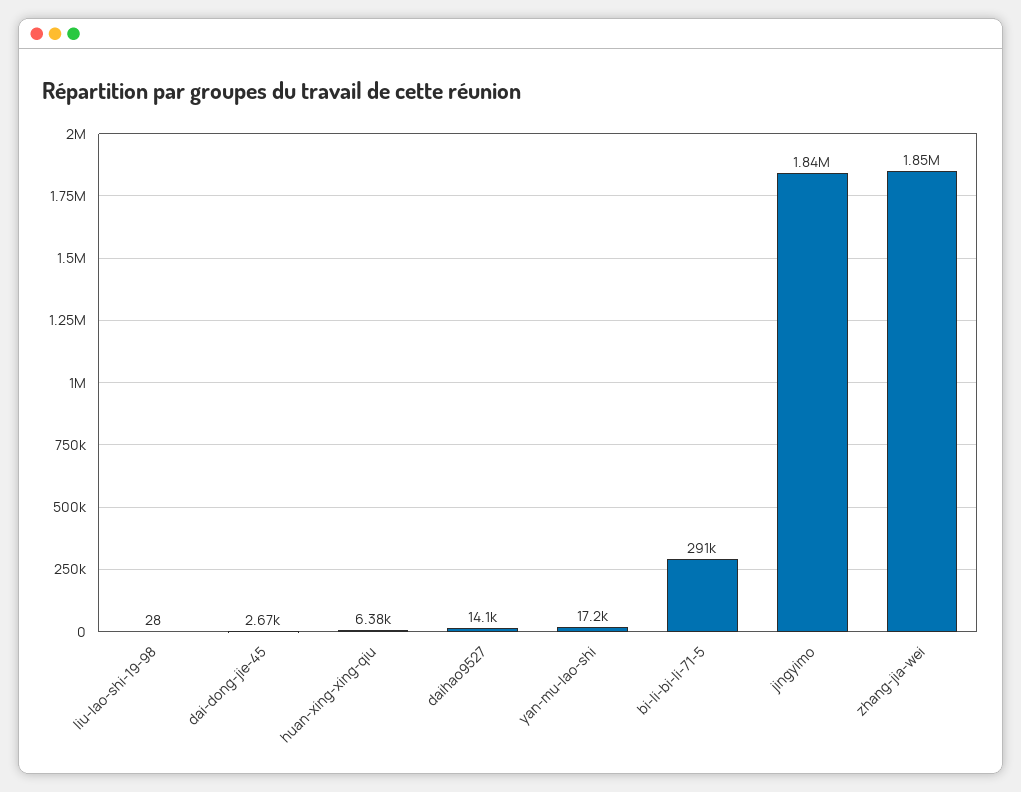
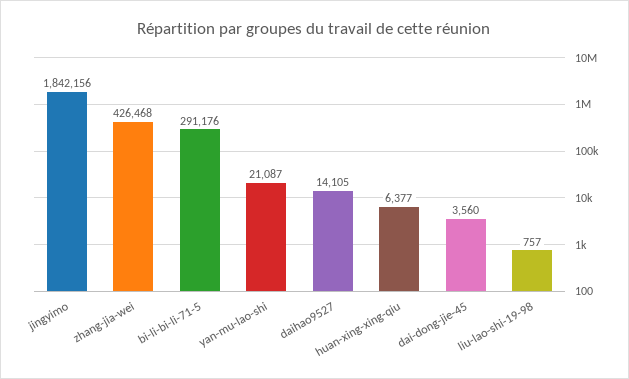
liu-lao-shi-19-98: 28 -> 757
dai-dong-jie-45: 2670 -> 3560
yan-mu-lao-shi: 17200 -> 21087
zhang-jia-wei: 1850000 -> 426468

